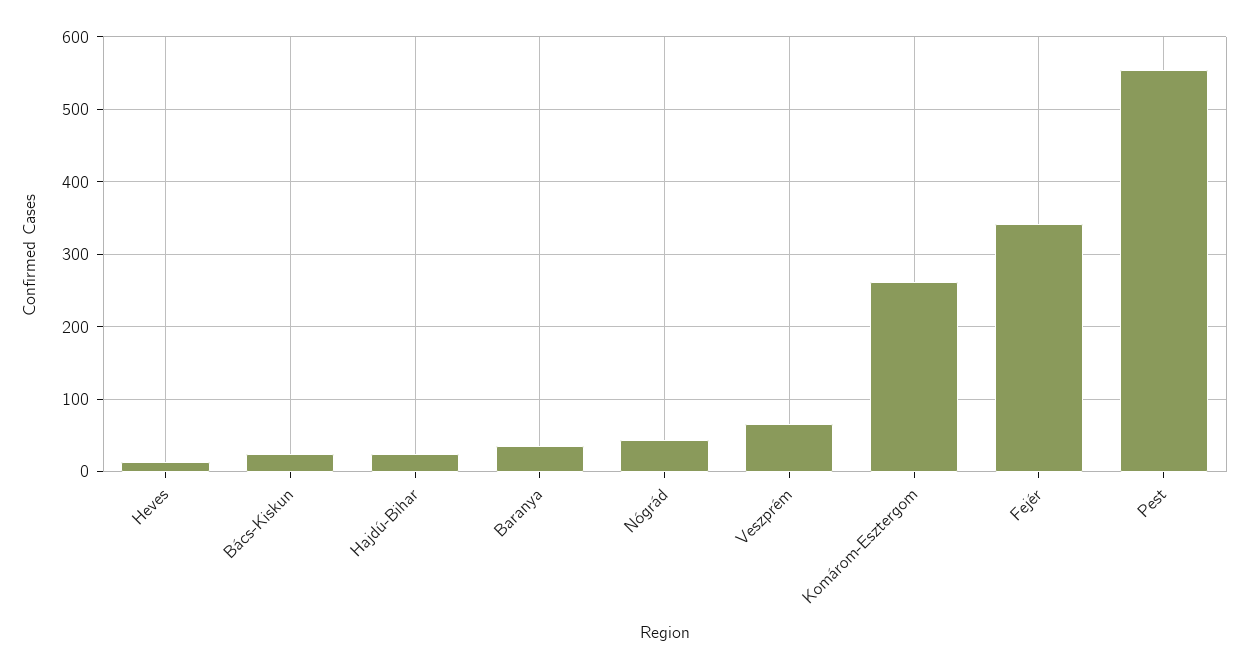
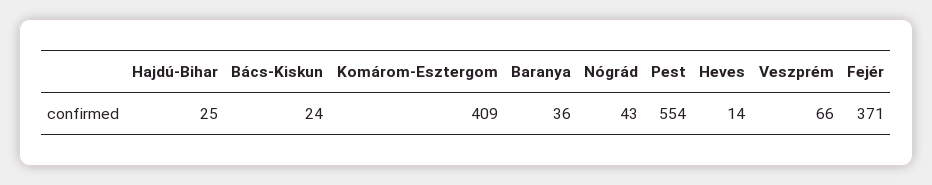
Komárom-Esztergom: 260 -> 409
Fejér: 340 -> 371

